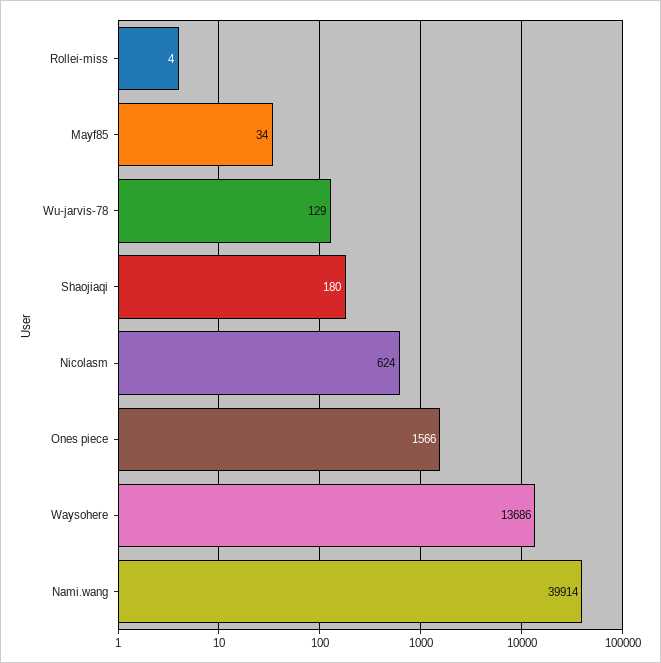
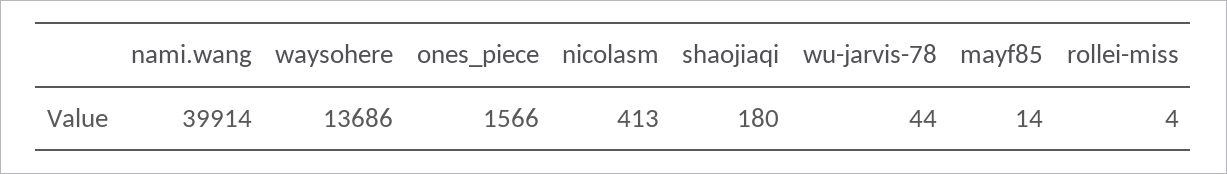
Mayf85: 34 -> 14
Wu-jarvis-78: 129 -> 44
Nicolasm: 624 -> 413

